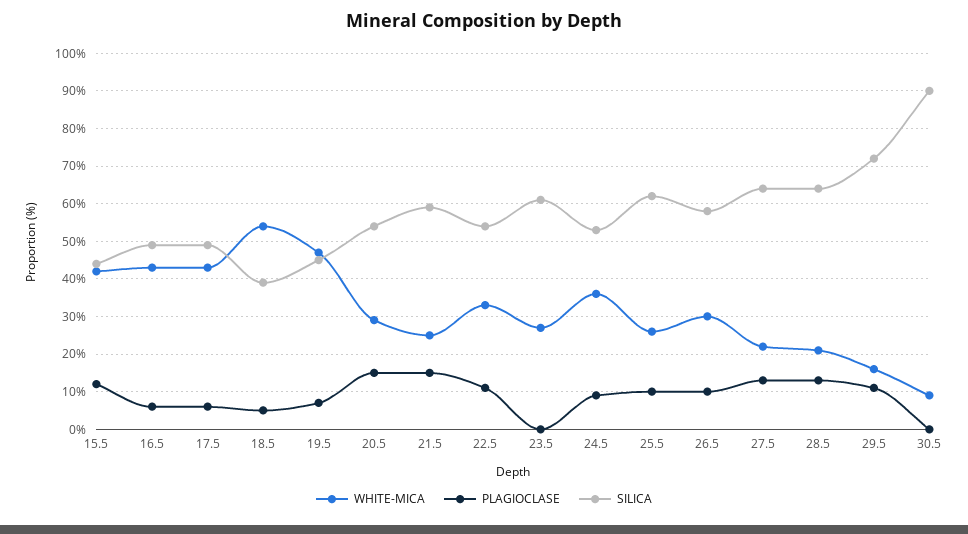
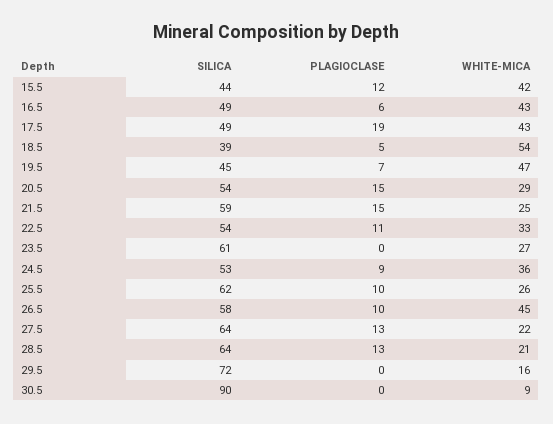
PLAGIOCLASE, 17.5: 5 -> 19
WHITE-MICA, 26.5: 30 -> 45
PLAGIOCLASE, 29.5: 10 -> 0

